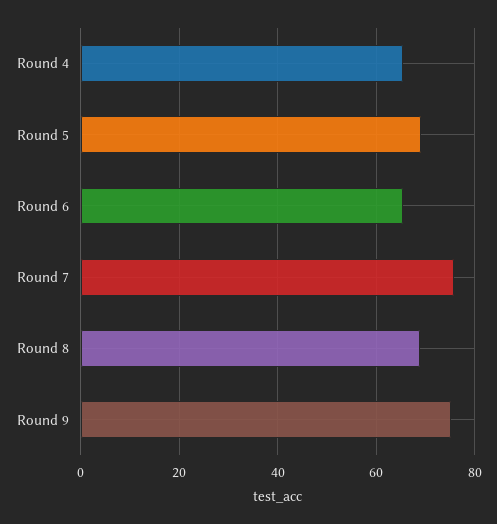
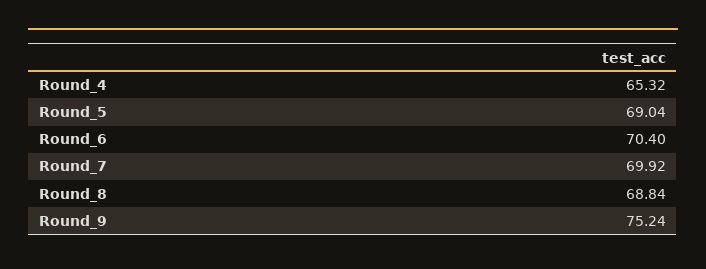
Round 6: 66 -> 70.4
Round 7: 76 -> 69.92

